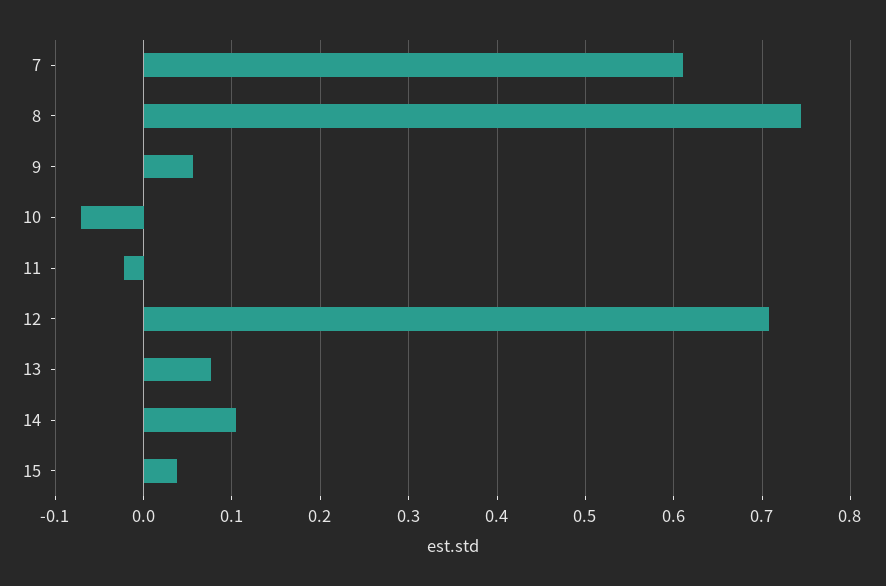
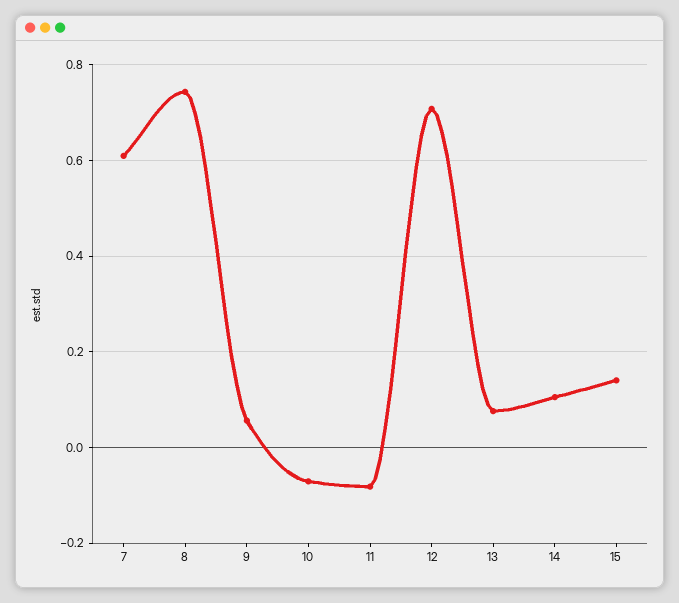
11: -0.02 -> -0.08
15: 0.04 -> 0.14

